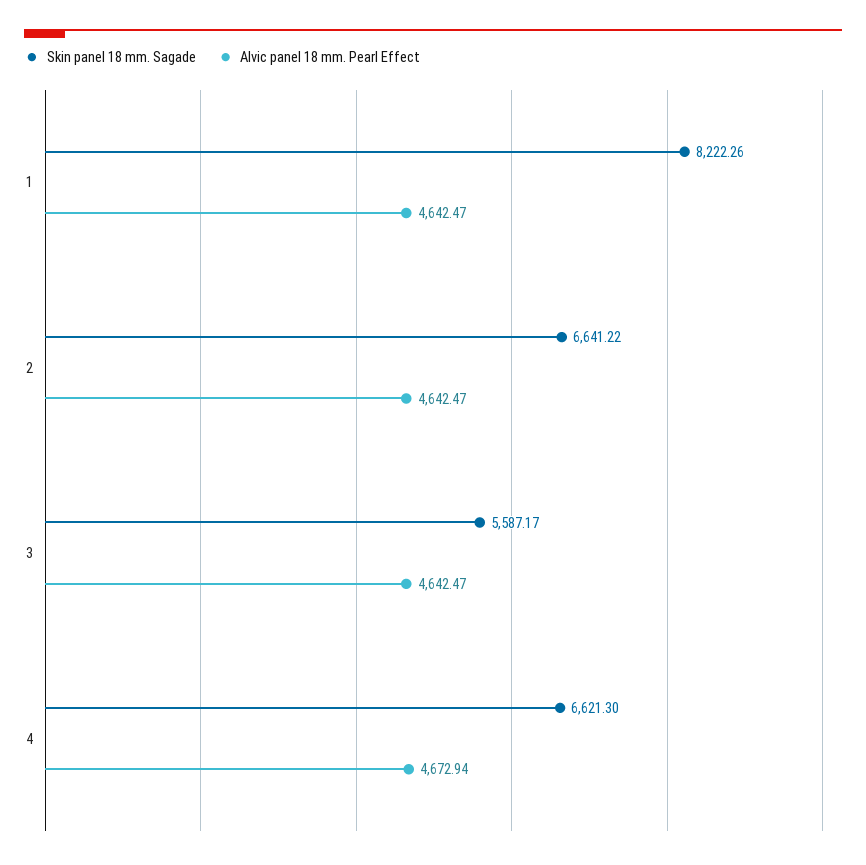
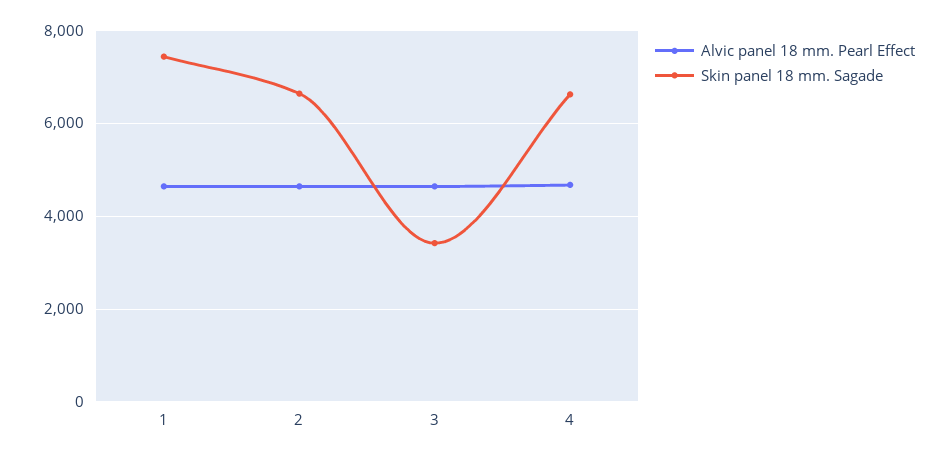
Skin panel 18 mm. Sagade, 1: 8222.26 -> 7400
Skin panel 18 mm. Sagade, 3: 5587.17 -> 3400

